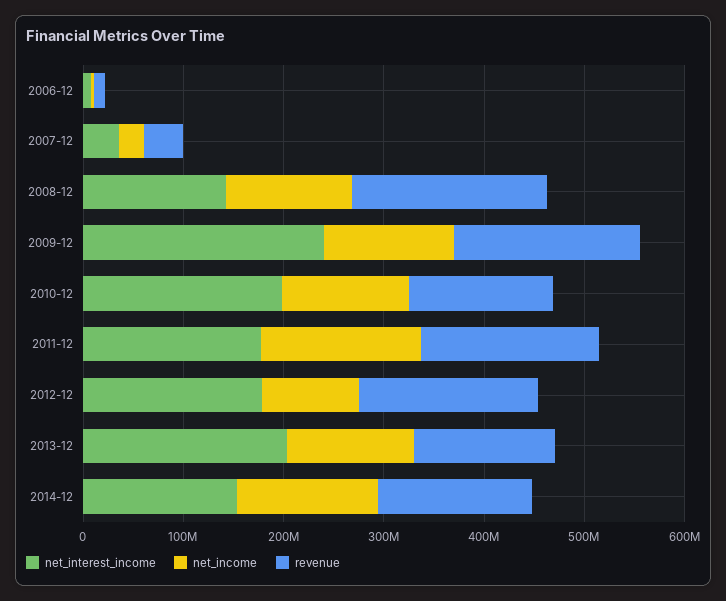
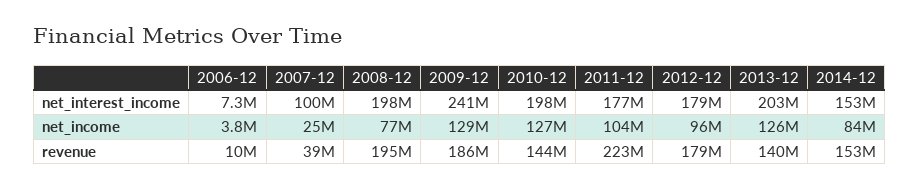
net_interest_income, 2007-12: 40000000 -> 100000000
net_interest_income, 2008-12: 140000000 -> 198000000
net_income, 2008-12: 120000000 -> 77000000
net_income, 2011-12: 160000000 -> 104000000
revenue, 2011-12: 180000000 -> 223000000
net_income, 2014-12: 140000000 -> 84000000

